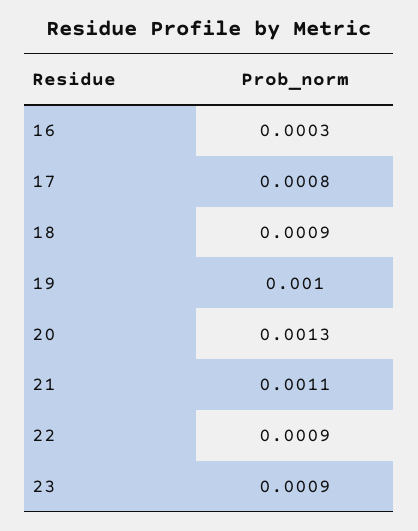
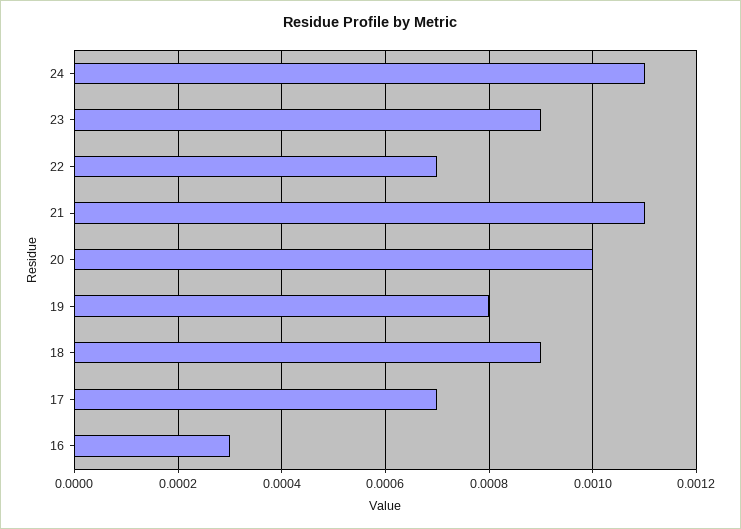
17: 0.0008 -> 0.0007
19: 0.001 -> 0.0008
20: 0.0013 -> 0.001
22: 0.0009 -> 0.0007
24: none -> 0.0011

